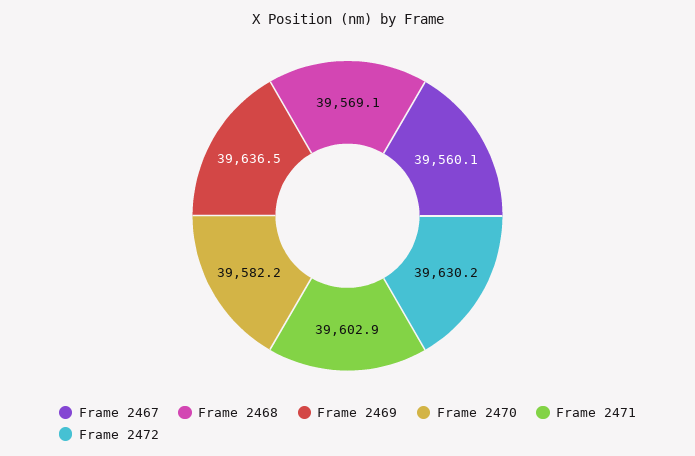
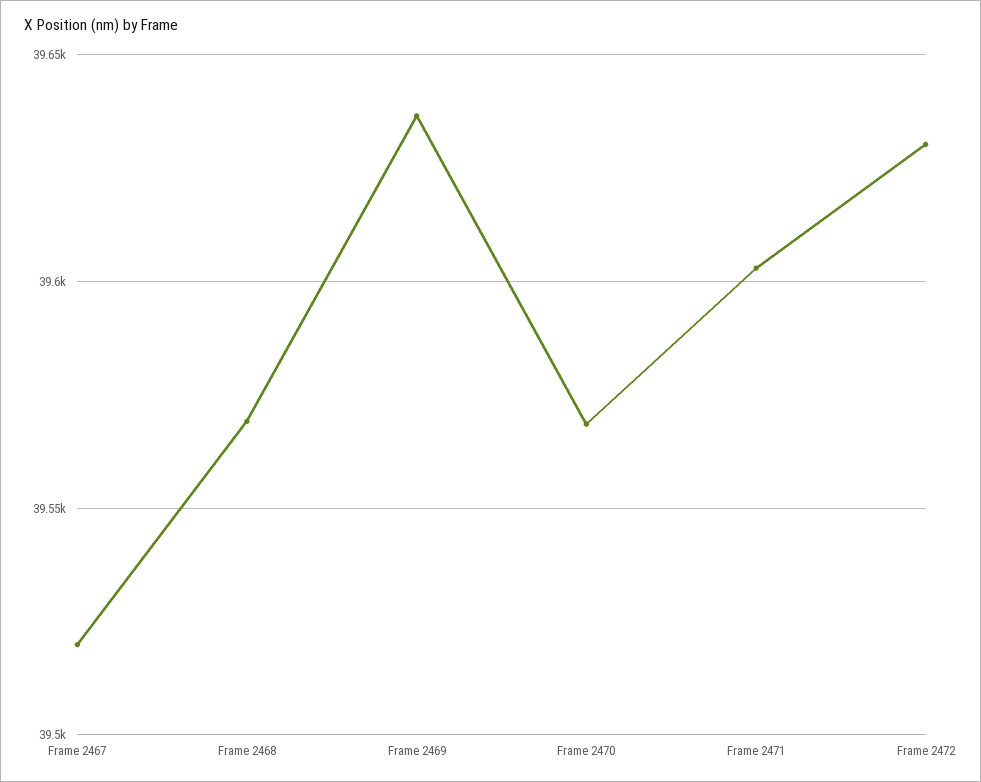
Frame 2467: 39560.1 -> 39520
Frame 2470: 39582.2 -> 39570

